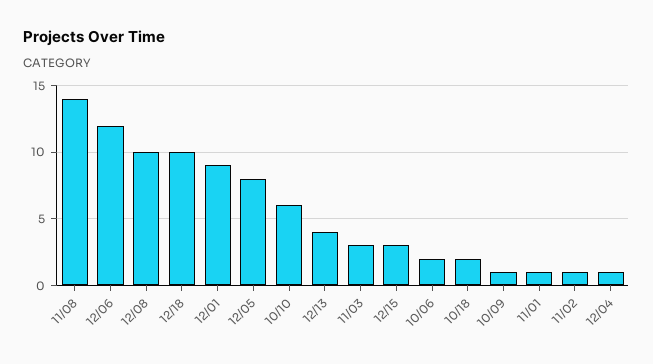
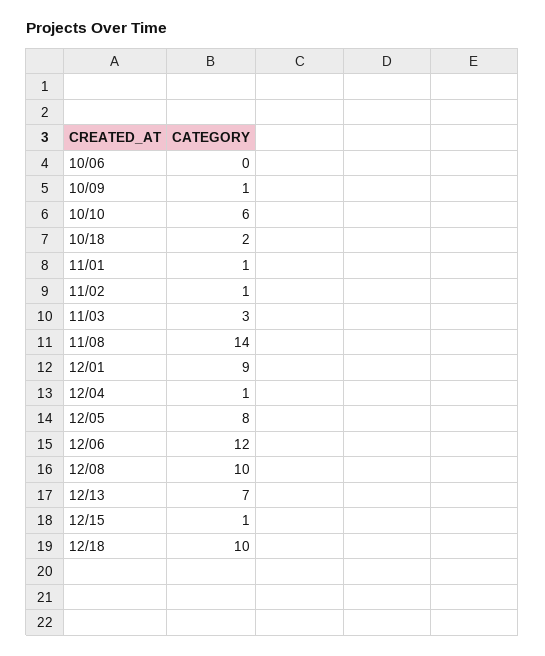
12/13: 4 -> 7
12/15: 3 -> 1
10/06: 2 -> 0

